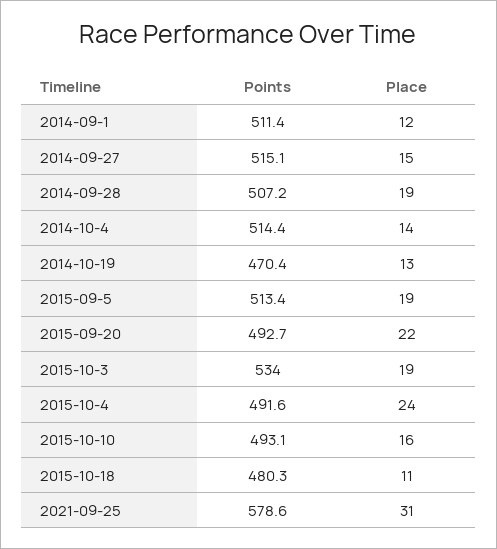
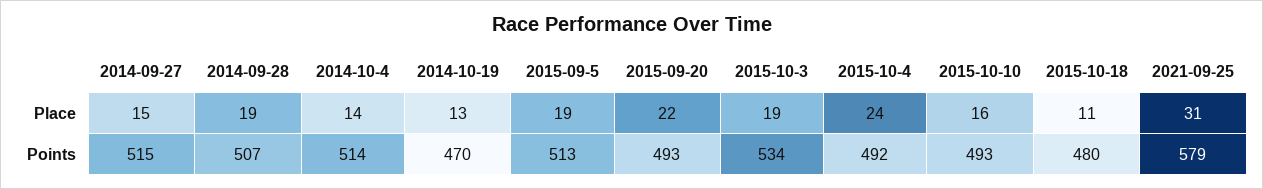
Points, 2014-09-1: 511.4 -> none
Place, 2014-09-1: 12 -> none

